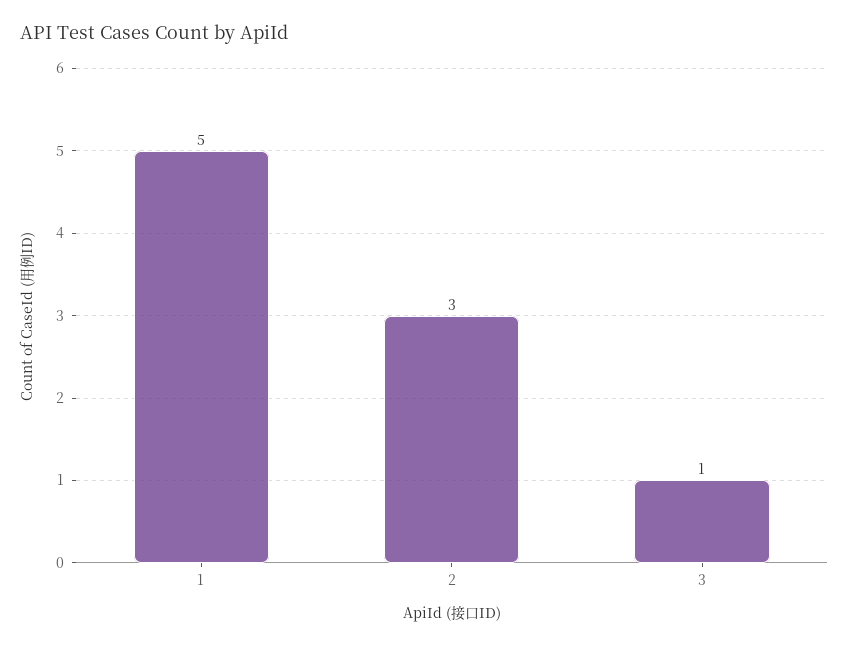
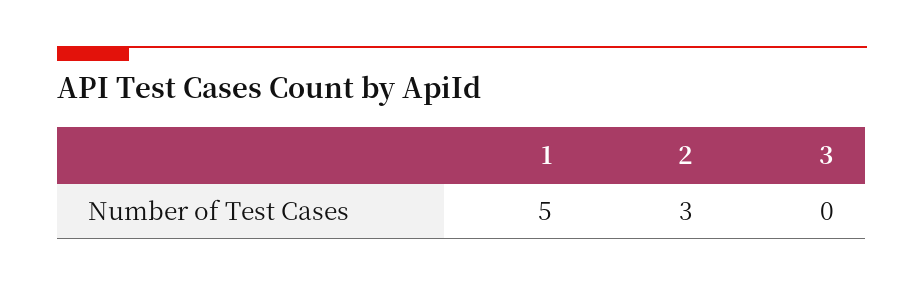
3: 1 -> 0

